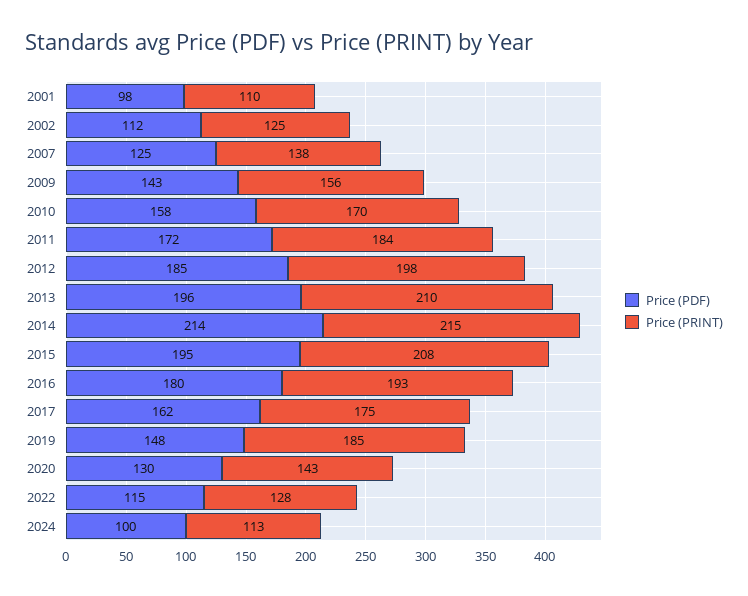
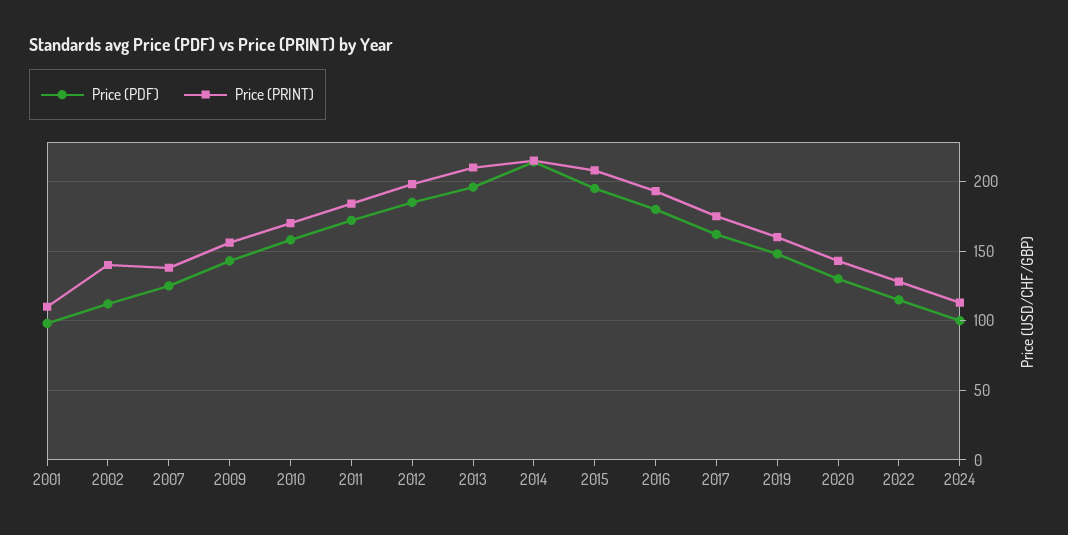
Price (PRINT), 2002: 125 -> 140
Price (PRINT), 2019: 185 -> 160

